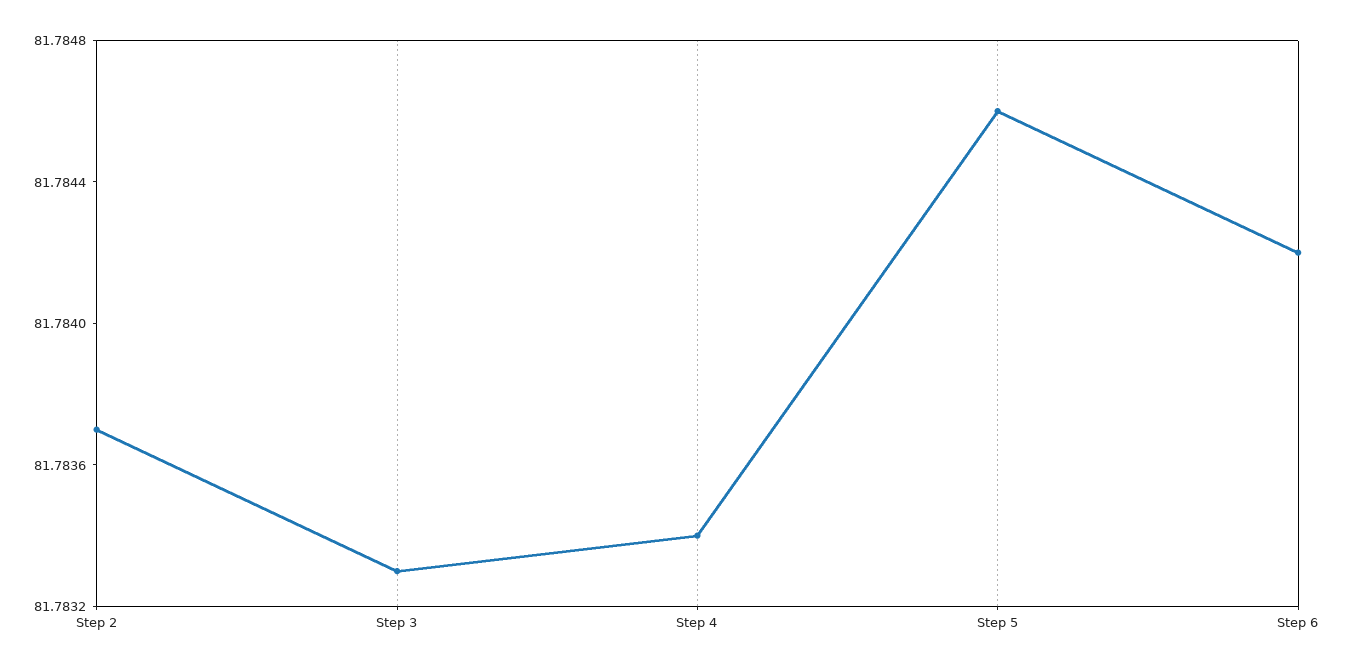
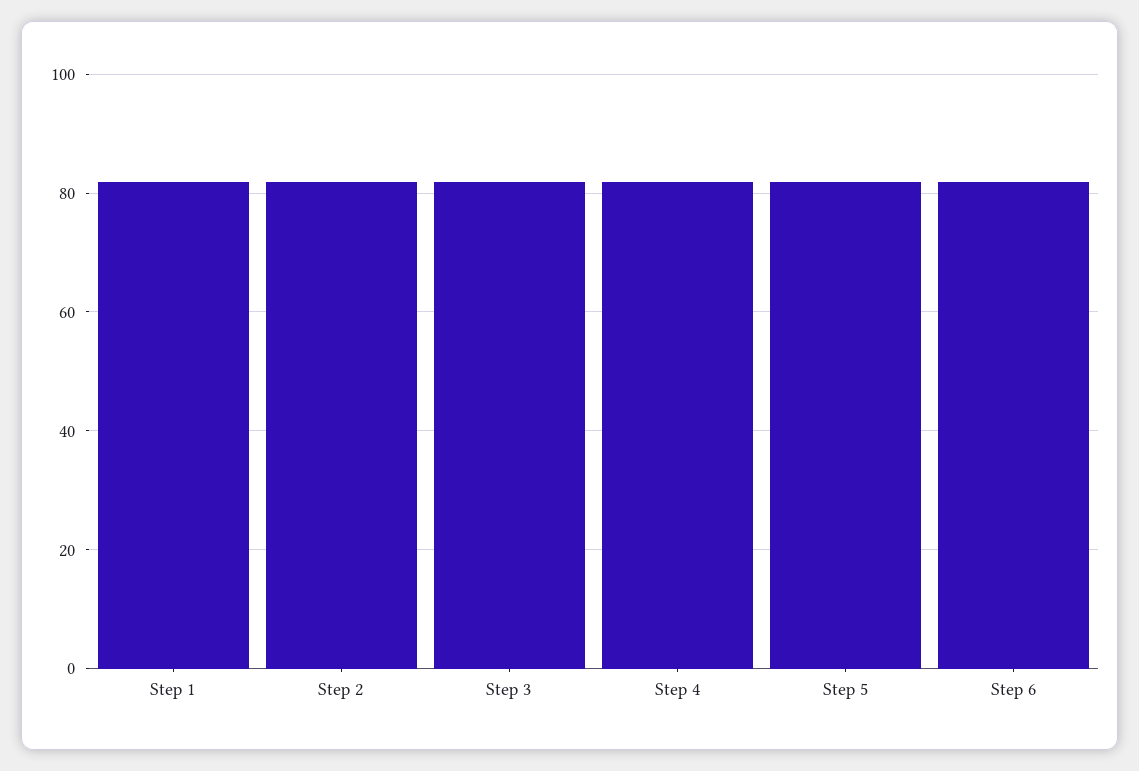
Step 1: none -> 82

